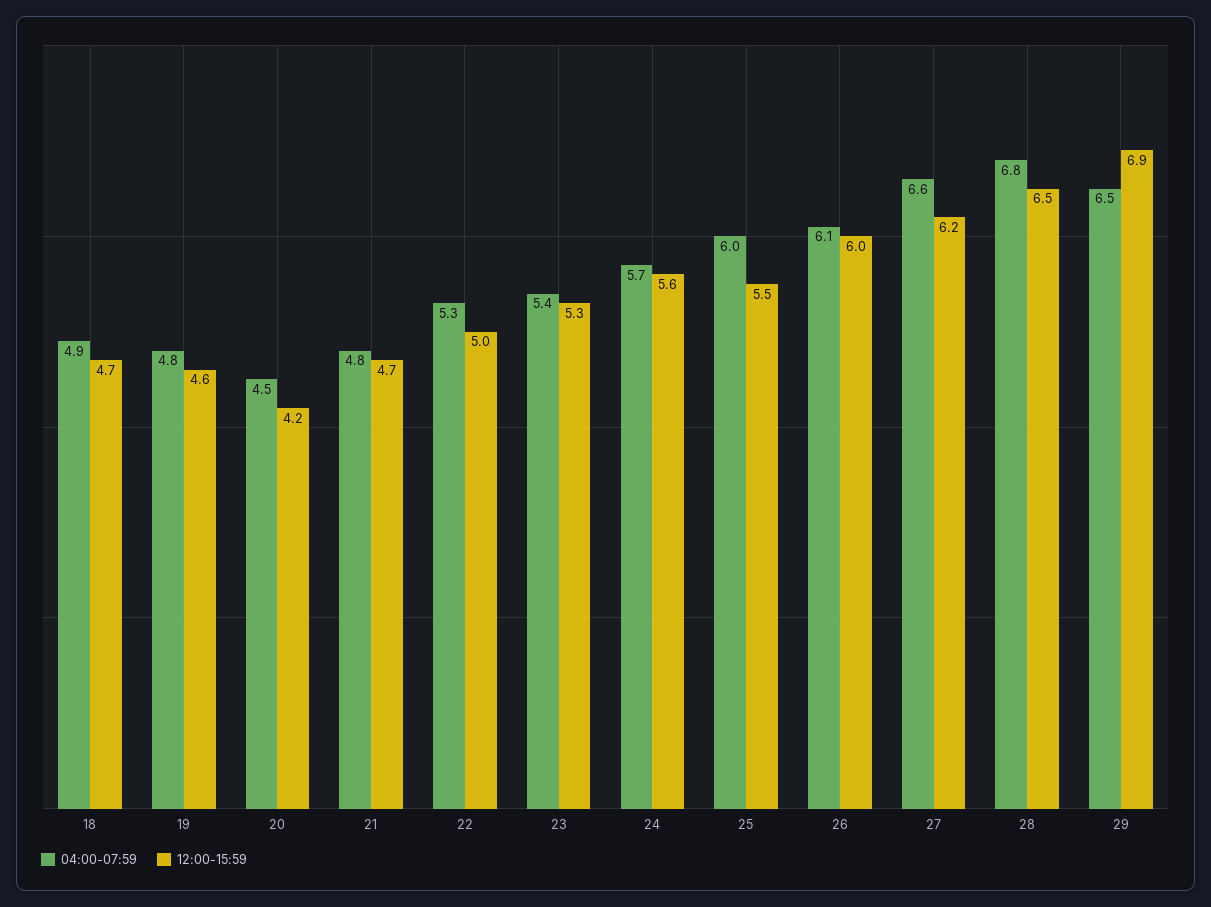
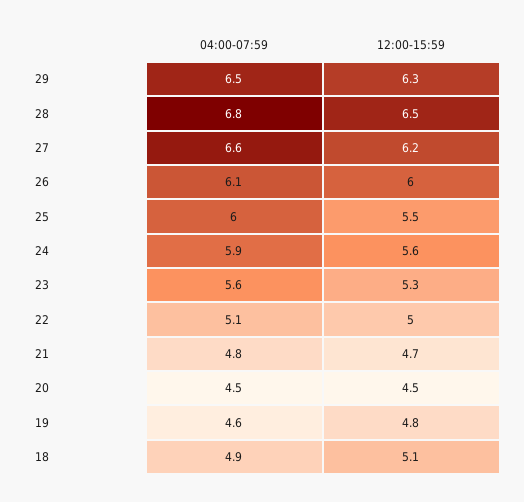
12:00-15:59, 18: 4.7 -> 5.1
04:00-07:59, 19: 4.8 -> 4.6
12:00-15:59, 19: 4.6 -> 4.8
12:00-15:59, 20: 4.2 -> 4.5
04:00-07:59, 22: 5.3 -> 5.1
04:00-07:59, 23: 5.4 -> 5.6
04:00-07:59, 24: 5.7 -> 5.9
12:00-15:59, 29: 6.9 -> 6.3

